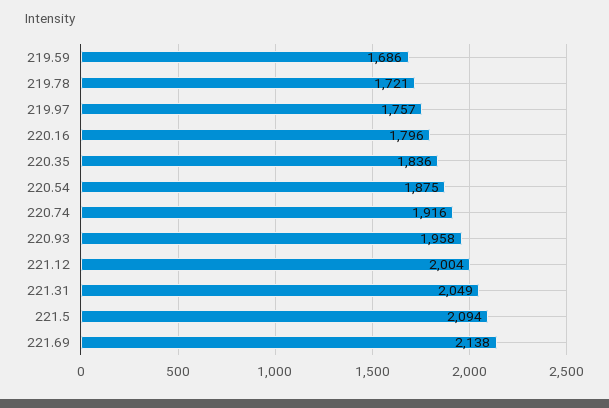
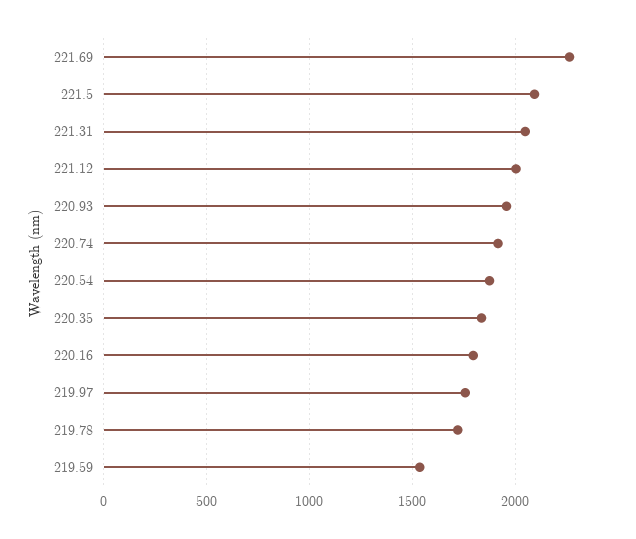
219.59: 1686 -> 1550
221.69: 2138 -> 2250

